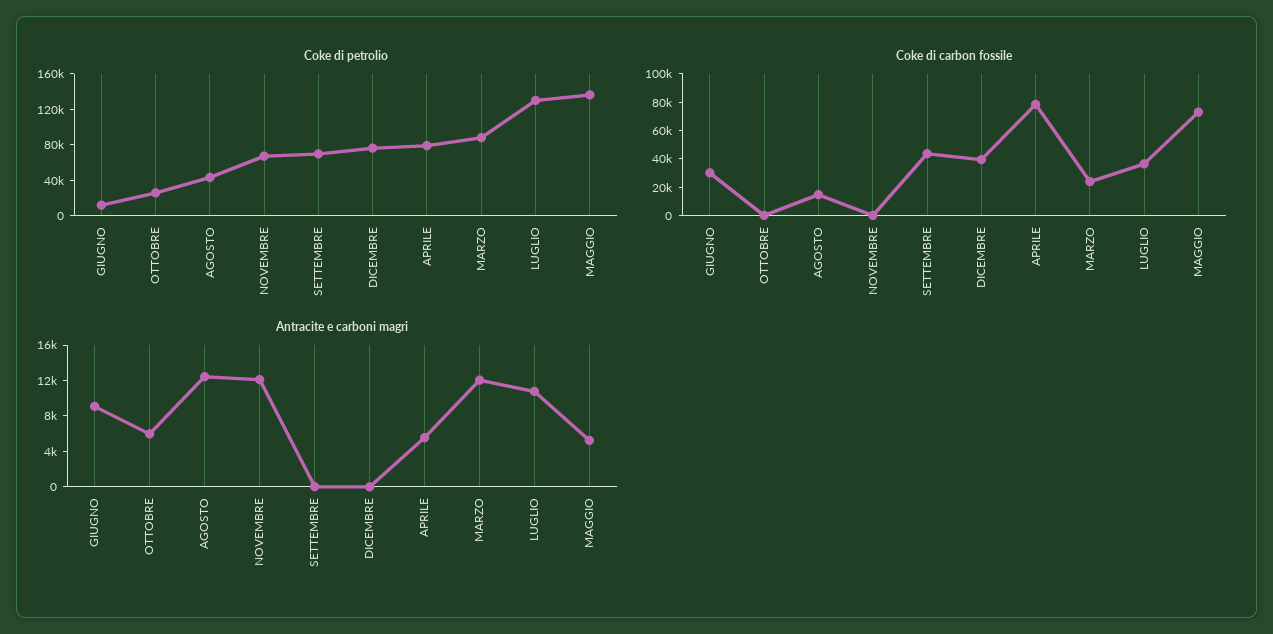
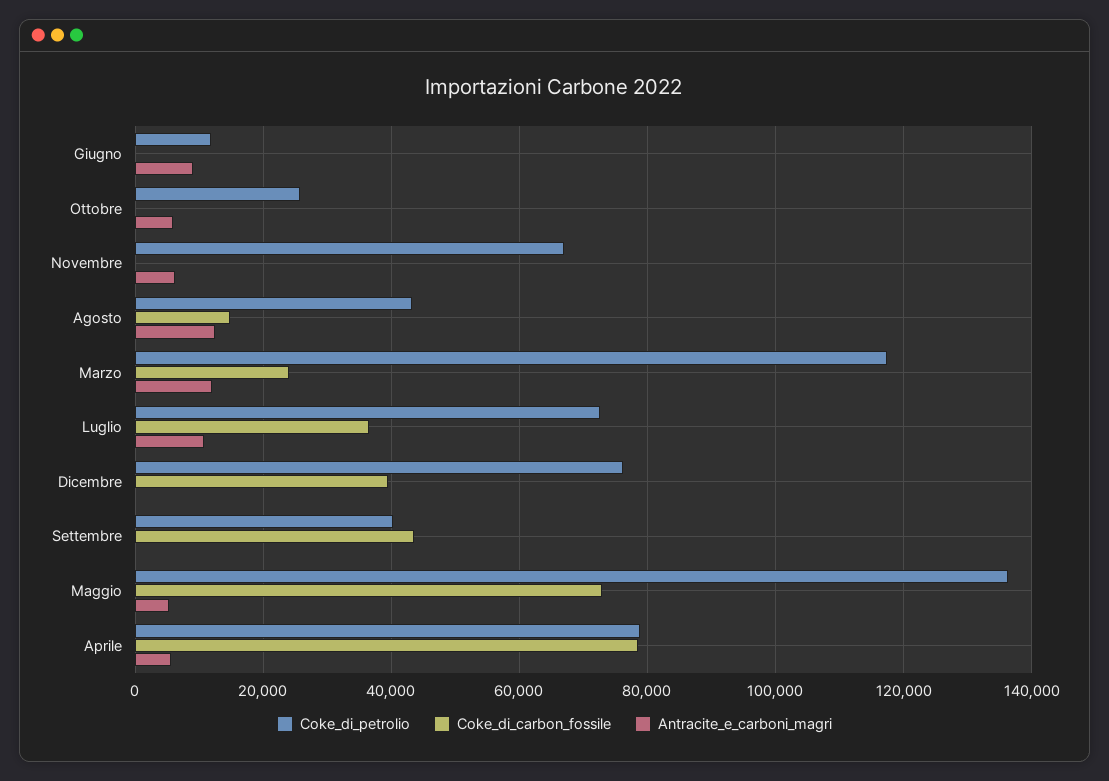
Coke di petrolio, SETTEMBRE: 70000 -> 40000
Coke di petrolio, MARZO: 90000 -> 118000
Coke di petrolio, LUGLIO: 130000 -> 72000
Coke di carbon fossile, GIUGNO: 30000 -> 0
Antracite e carboni magri, NOVEMBRE: 12000 -> 6000

